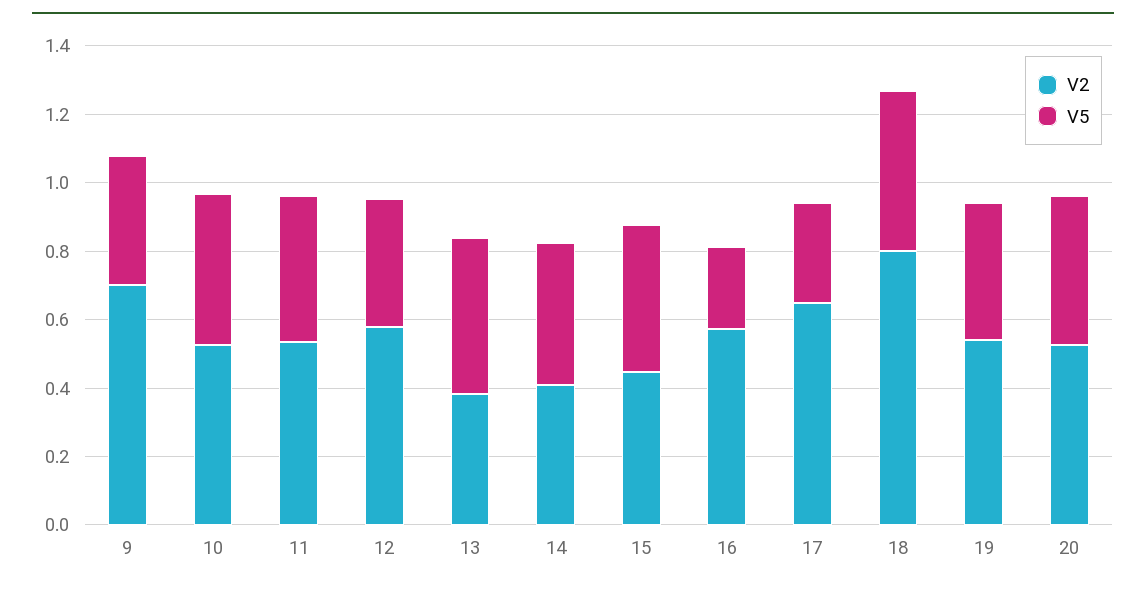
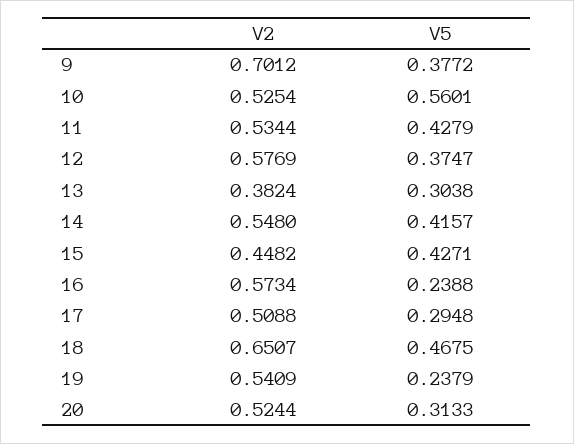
V5, 10: 0.45 -> 0.5601
V5, 13: 0.45 -> 0.3038
V2, 14: 0.4 -> 0.548
V2, 17: 0.65 -> 0.5088
V2, 18: 0.8 -> 0.6507
V5, 19: 0.4 -> 0.2379
V5, 20: 0.45 -> 0.3133

